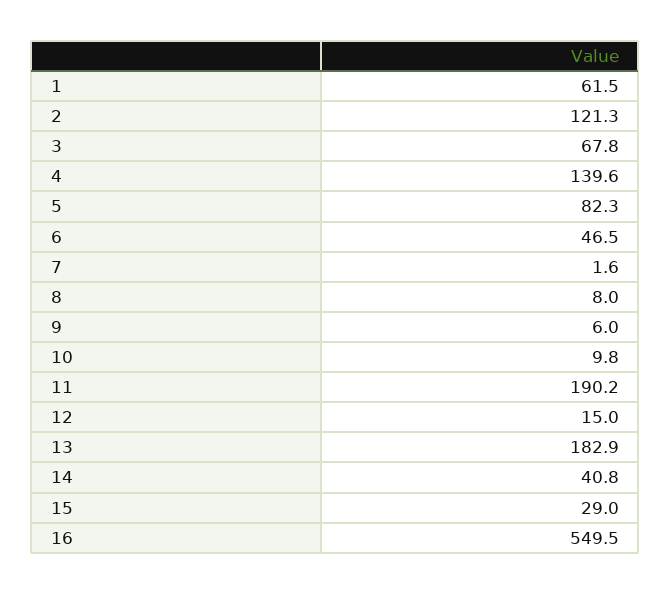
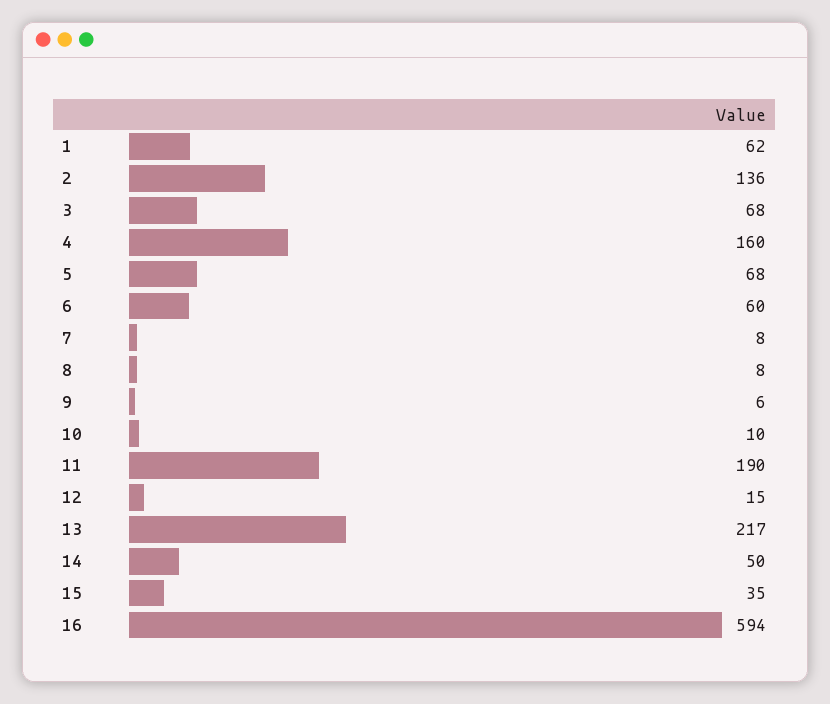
2: 121.3 -> 136
4: 139.6 -> 160
5: 82.3 -> 68
6: 46.5 -> 60
7: 1.6 -> 8
13: 182.9 -> 217
14: 40.8 -> 50
15: 29 -> 35
16: 549.5 -> 594

